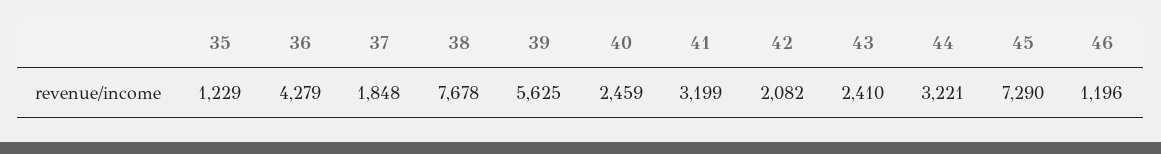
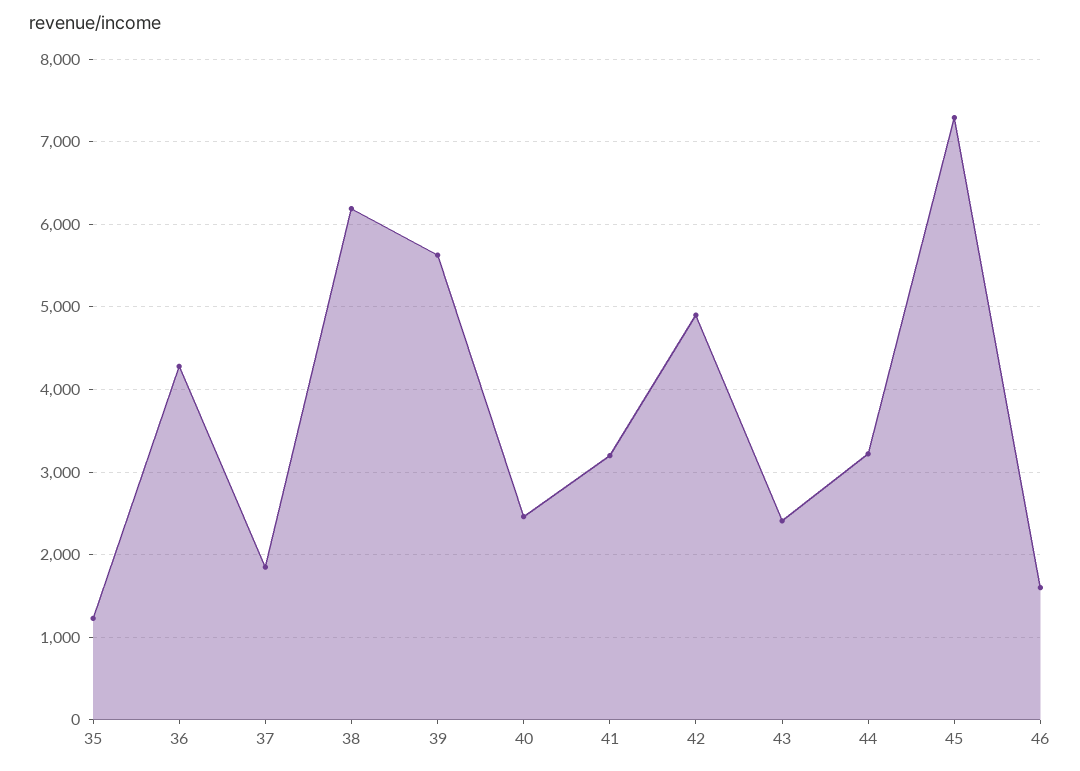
38: 7678 -> 6200
42: 2082 -> 4900
46: 1196 -> 1600

